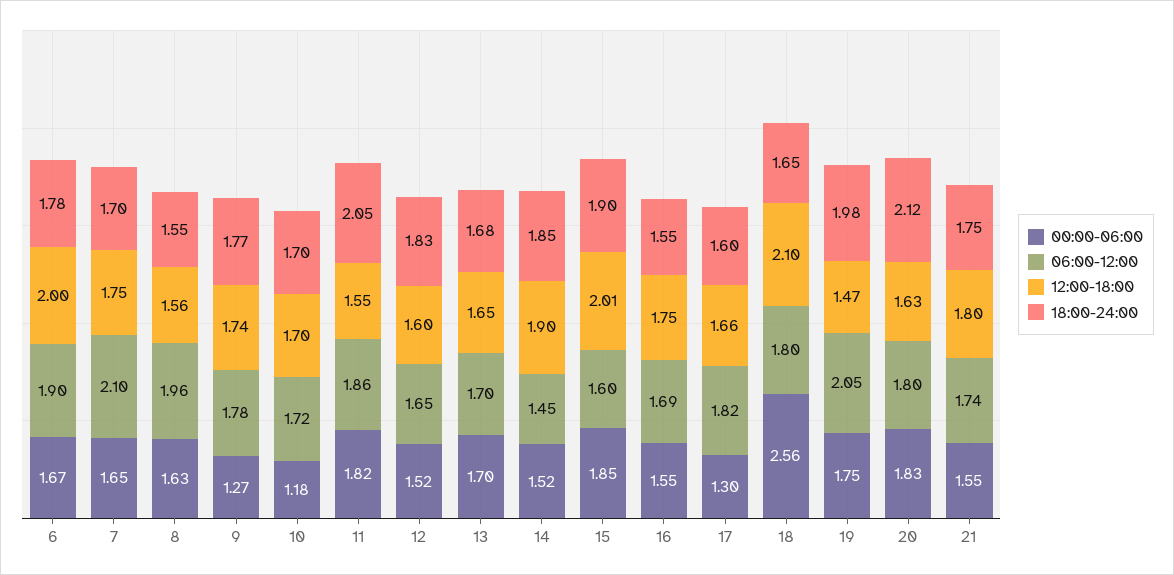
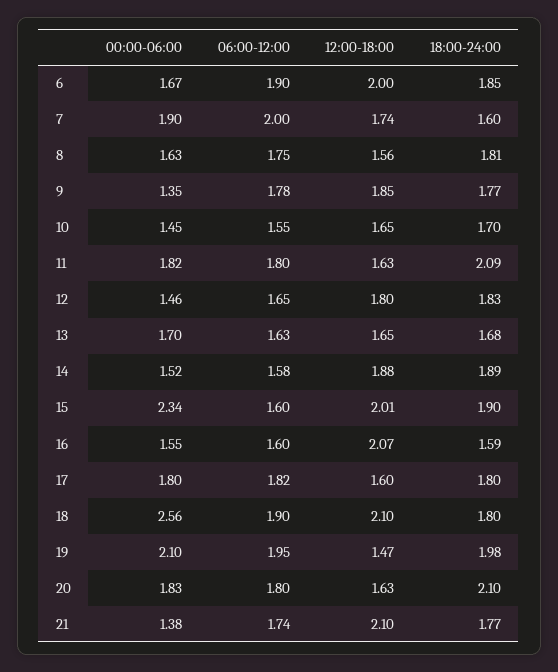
18:00-24:00, 6: 1.78 -> 1.85
00:00-06:00, 7: 1.65 -> 1.9
06:00-12:00, 7: 2.1 -> 2
12:00-18:00, 7: 1.75 -> 1.74
18:00-24:00, 7: 1.7 -> 1.6
06:00-12:00, 8: 1.96 -> 1.75
18:00-24:00, 8: 1.55 -> 1.81
00:00-06:00, 9: 1.27 -> 1.35
12:00-18:00, 9: 1.74 -> 1.85
00:00-06:00, 10: 1.18 -> 1.45
06:00-12:00, 10: 1.72 -> 1.55
12:00-18:00, 10: 1.7 -> 1.65
06:00-12:00, 11: 1.86 -> 1.8
12:00-18:00, 11: 1.55 -> 1.63
18:00-24:00, 11: 2.05 -> 2.09
00:00-06:00, 12: 1.52 -> 1.46
12:00-18:00, 12: 1.6 -> 1.8
06:00-12:00, 13: 1.7 -> 1.63
06:00-12:00, 14: 1.45 -> 1.58
12:00-18:00, 14: 1.9 -> 1.88
18:00-24:00, 14: 1.85 -> 1.89
00:00-06:00, 15: 1.85 -> 2.34
06:00-12:00, 16: 1.69 -> 1.6
12:00-18:00, 16: 1.75 -> 2.07
18:00-24:00, 16: 1.55 -> 1.59
00:00-06:00, 17: 1.3 -> 1.8
12:00-18:00, 17: 1.66 -> 1.6
18:00-24:00, 17: 1.6 -> 1.8
06:00-12:00, 18: 1.8 -> 1.9
18:00-24:00, 18: 1.65 -> 1.8
00:00-06:00, 19: 1.75 -> 2.1
06:00-12:00, 19: 2.05 -> 1.95
18:00-24:00, 20: 2.12 -> 2.1
00:00-06:00, 21: 1.55 -> 1.38
12:00-18:00, 21: 1.8 -> 2.1
18:00-24:00, 21: 1.75 -> 1.77

